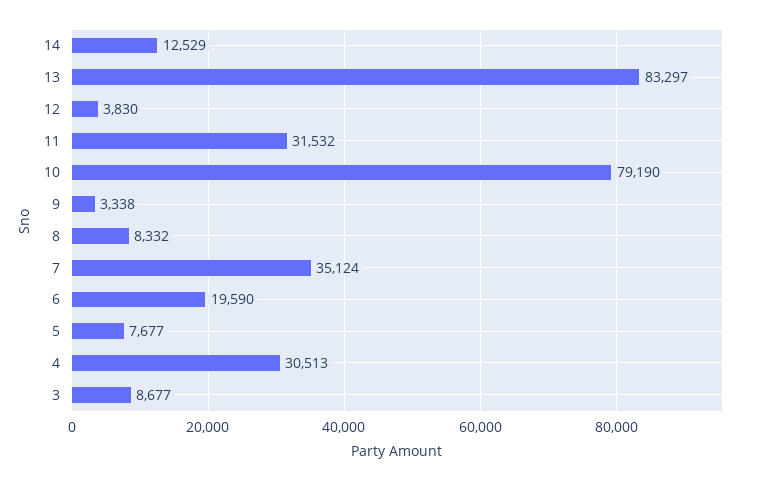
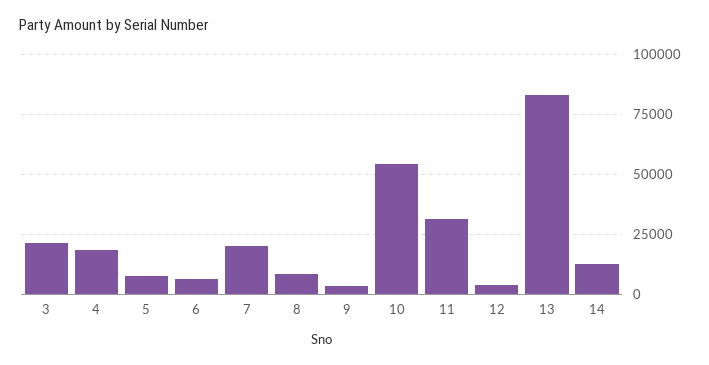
10: 79190 -> 55000
7: 35124 -> 20000
6: 19590 -> 5000
4: 30513 -> 20000
3: 8677 -> 20000

